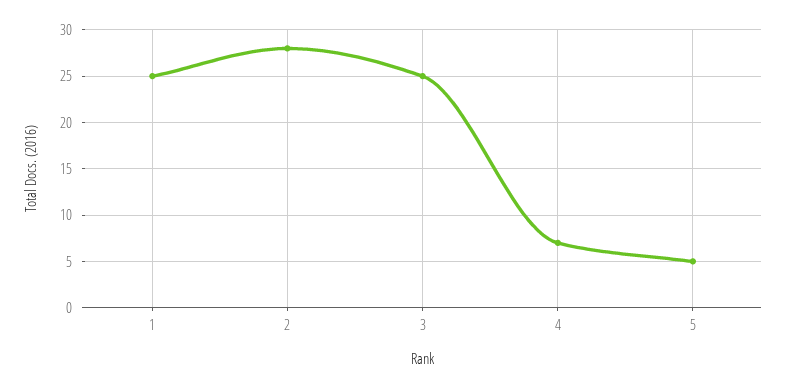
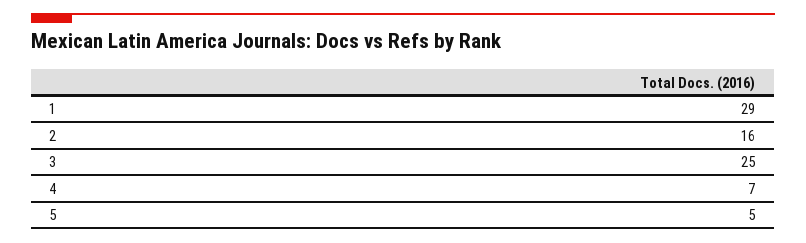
1: 25 -> 29
2: 28 -> 16

